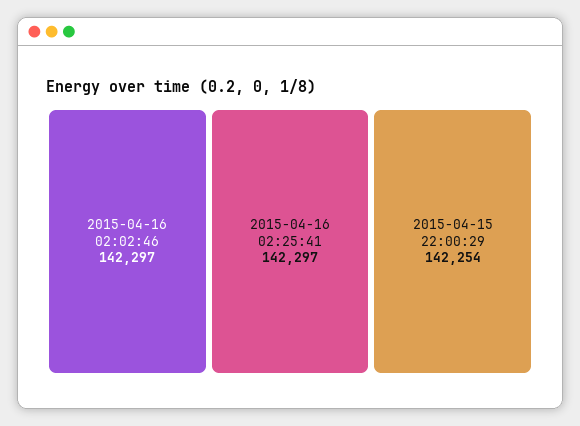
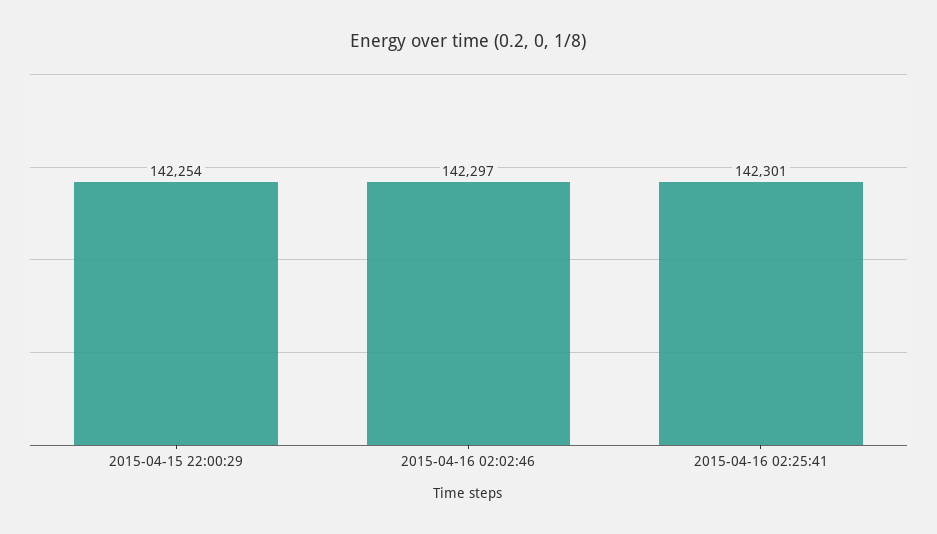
2015-04-16 02:25:41: 142297 -> 142301

